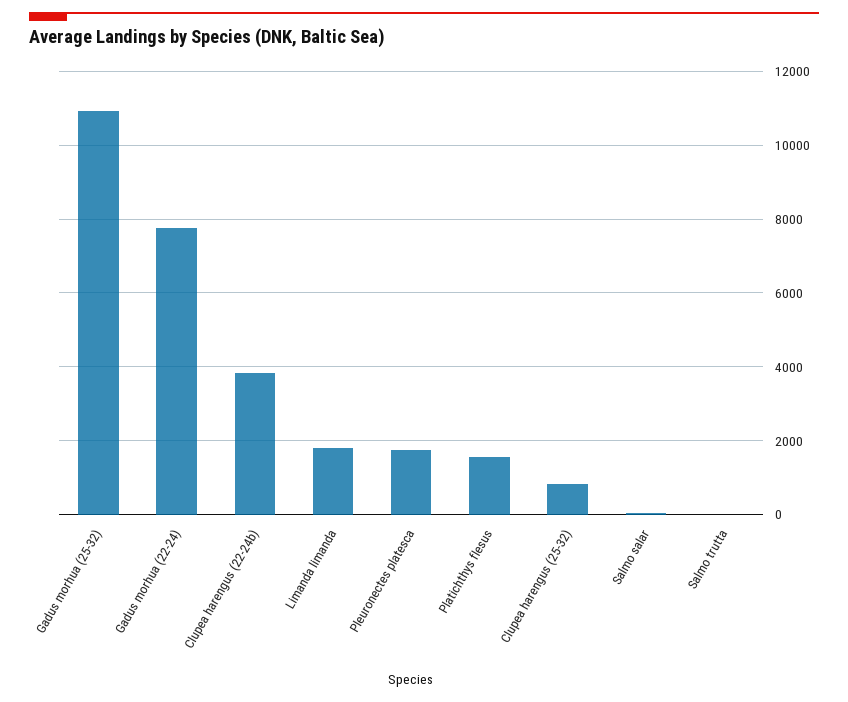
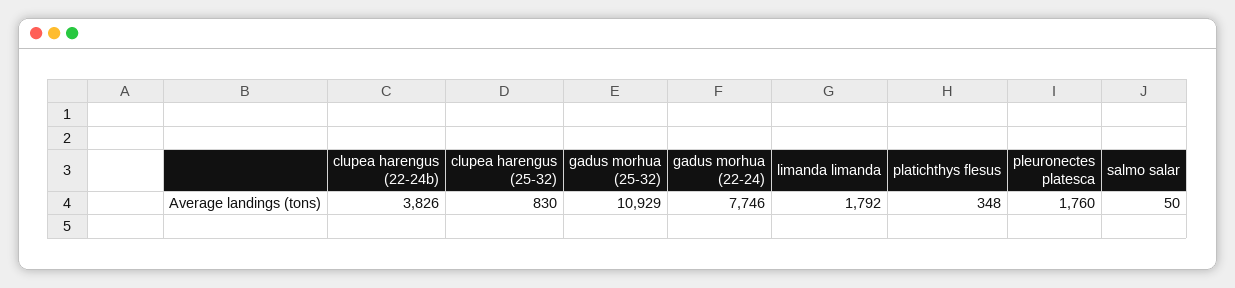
Platichthys flesus: 1600 -> 348
Salmo trutta: 0 -> none

